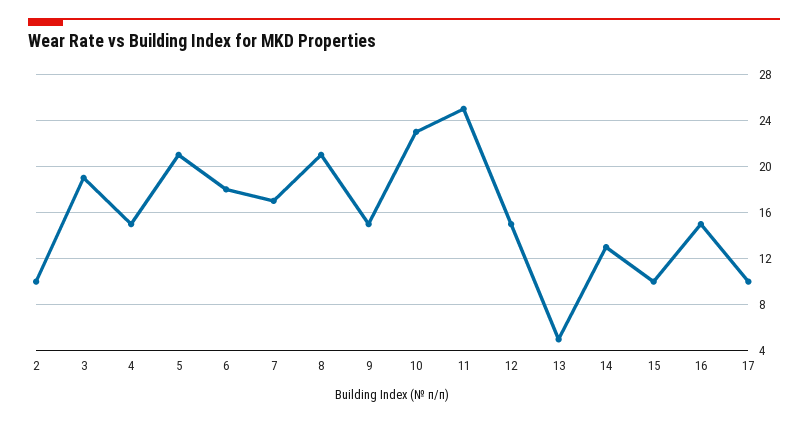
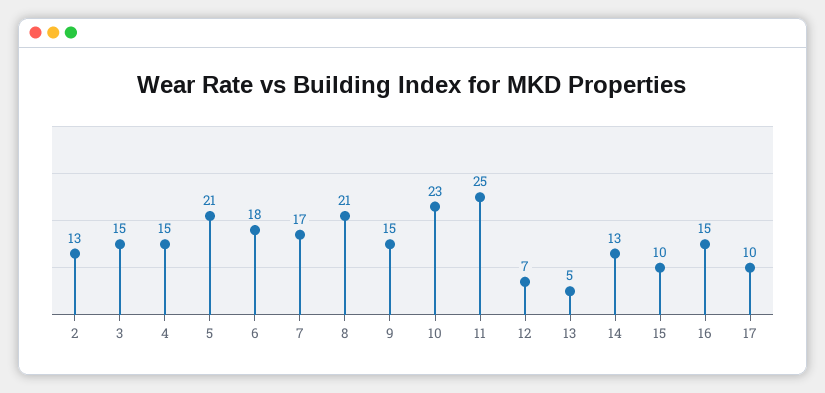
2: 10 -> 13
3: 19 -> 15
12: 15 -> 7

